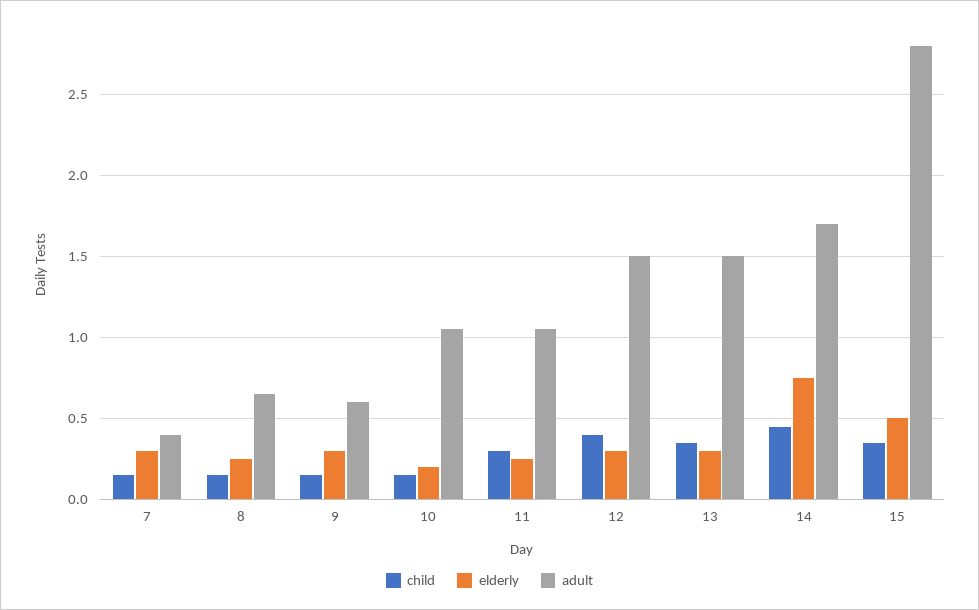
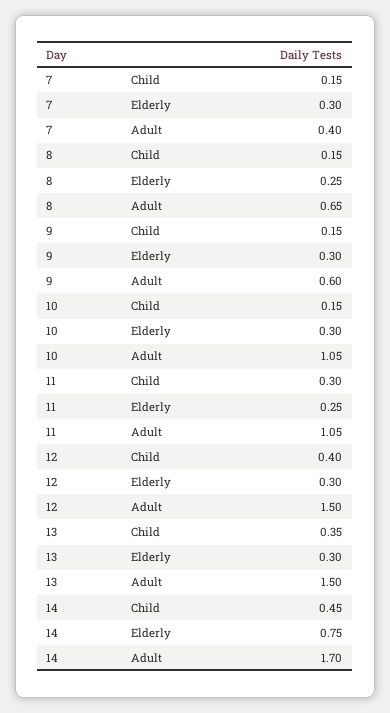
elderly, 10: 0.2 -> 0.3
child, 15: 0.35 -> none
elderly, 15: 0.5 -> none
adult, 15: 2.8 -> none

